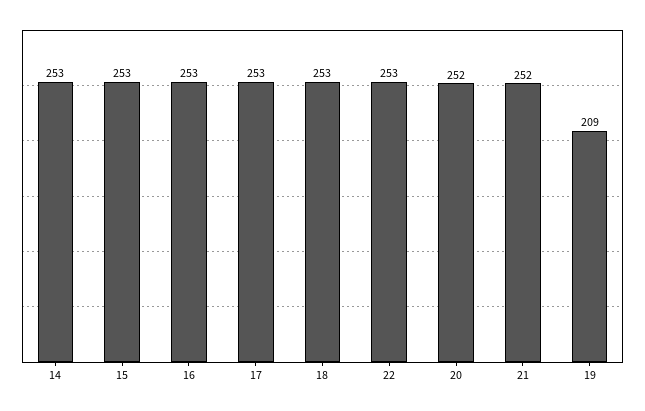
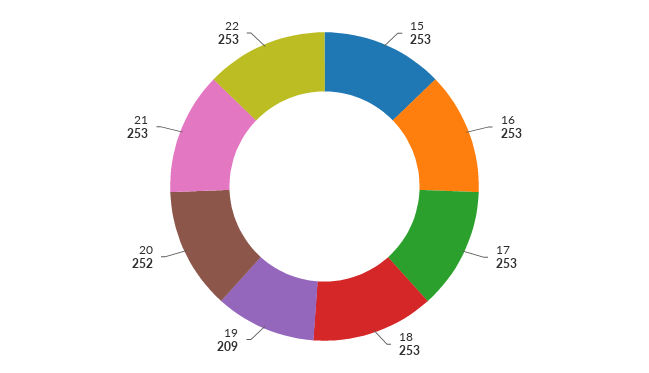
14: 253 -> none
21: 252 -> 253

